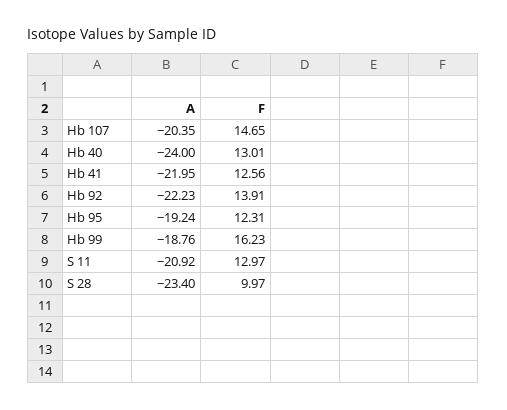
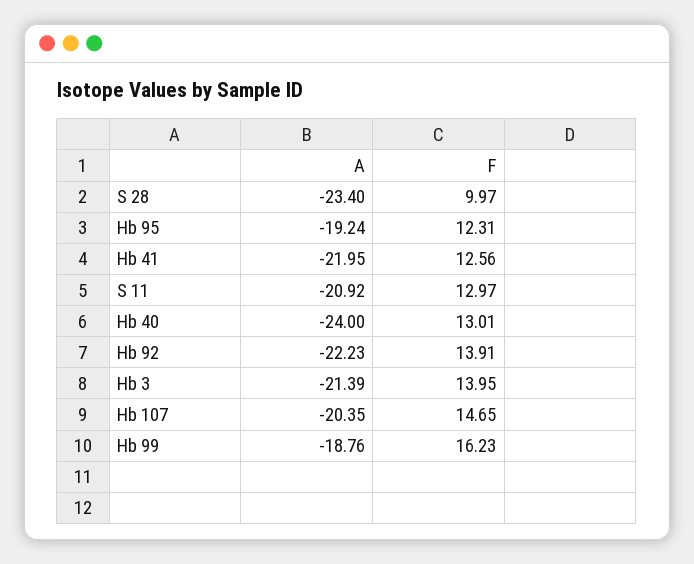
A, Hb 3: none -> -21.39
F, Hb 3: none -> 13.95

